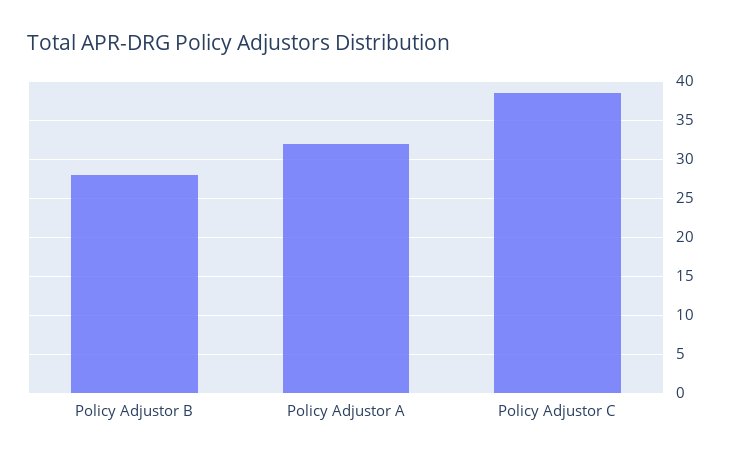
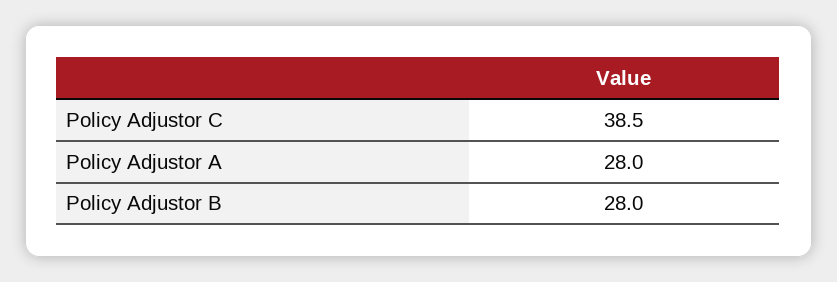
Policy Adjustor A: 32 -> 28

